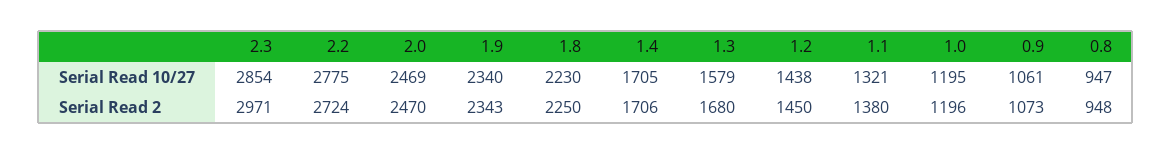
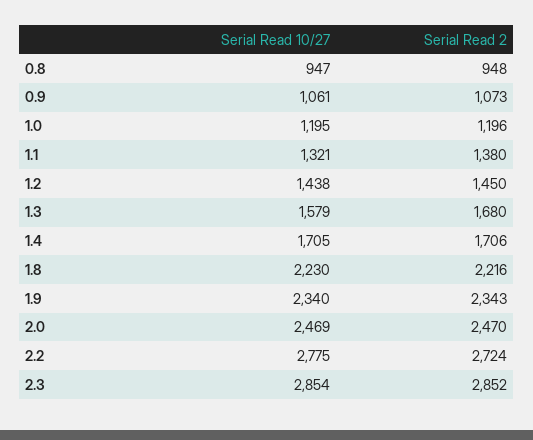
2.3, Serial Read 2: 2971 -> 2852
1.8, Serial Read 2: 2250 -> 2216

